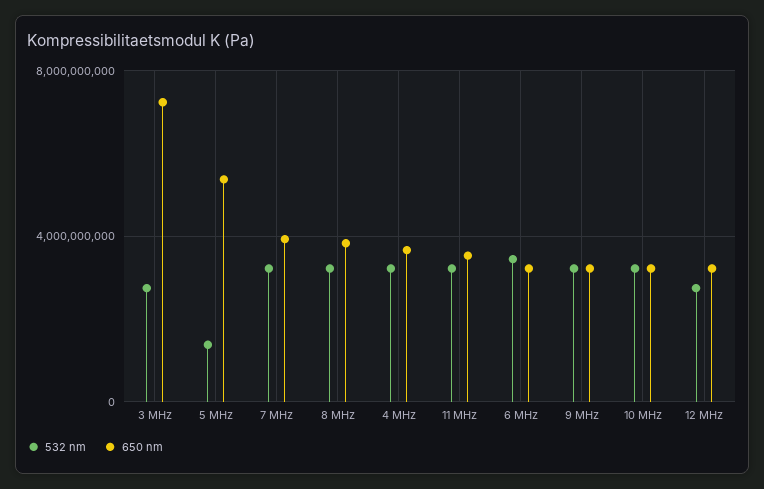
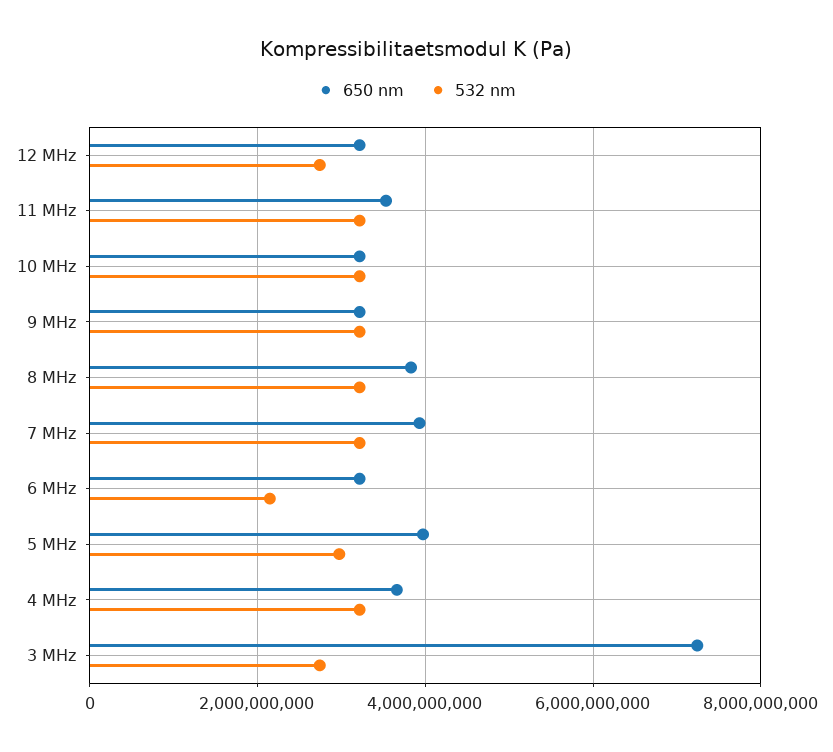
532 nm, 5 MHz: 1500000000 -> 3000000000
650 nm, 5 MHz: 5500000000 -> 4000000000
532 nm, 6 MHz: 3500000000 -> 2200000000

